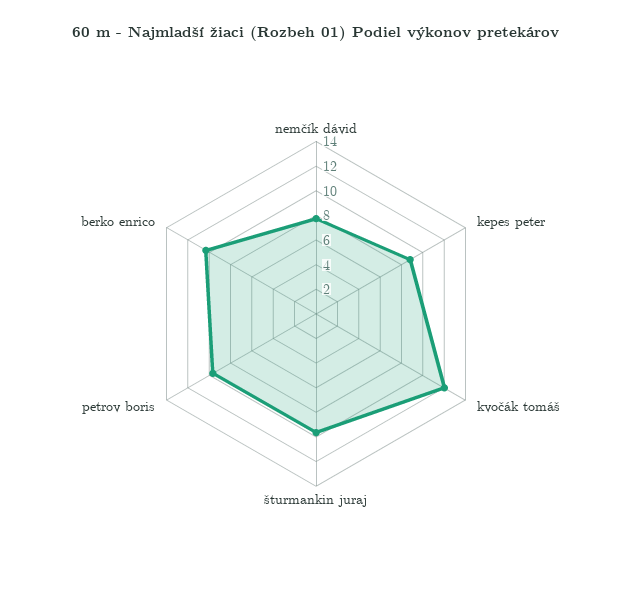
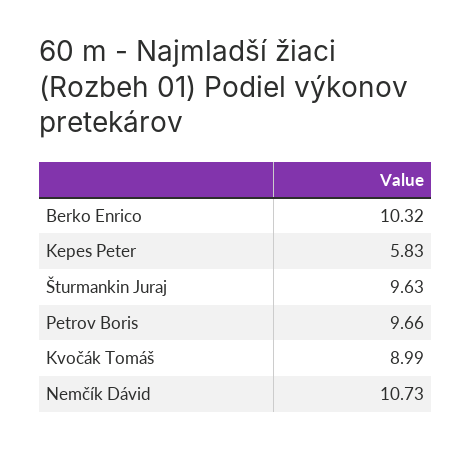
nemčík dávid: 8 -> 10.73
kepes peter: 9 -> 5.83
kvočák tomáš: 12 -> 8.99

